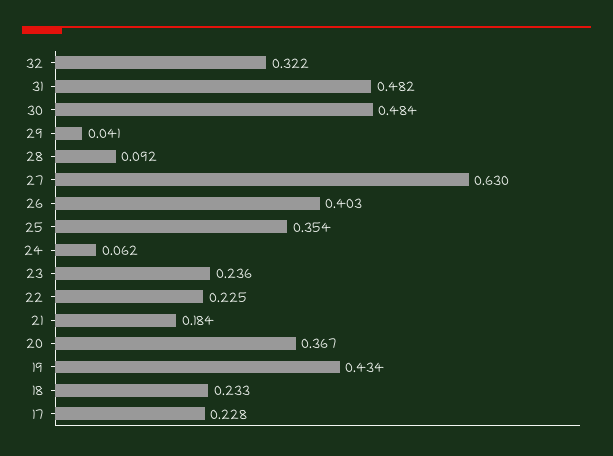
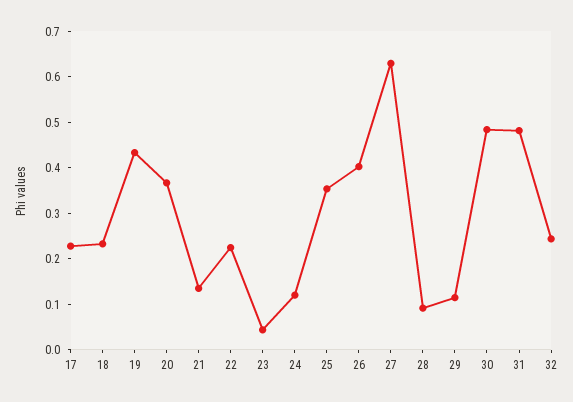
32: 0.322 -> 0.24
29: 0.041 -> 0.12
24: 0.062 -> 0.12
23: 0.236 -> 0.04
21: 0.184 -> 0.14

